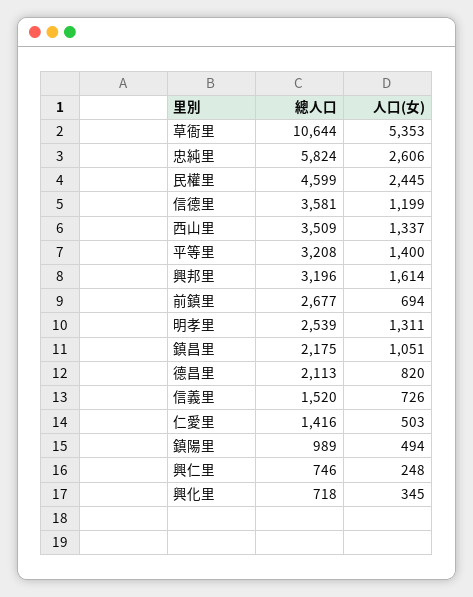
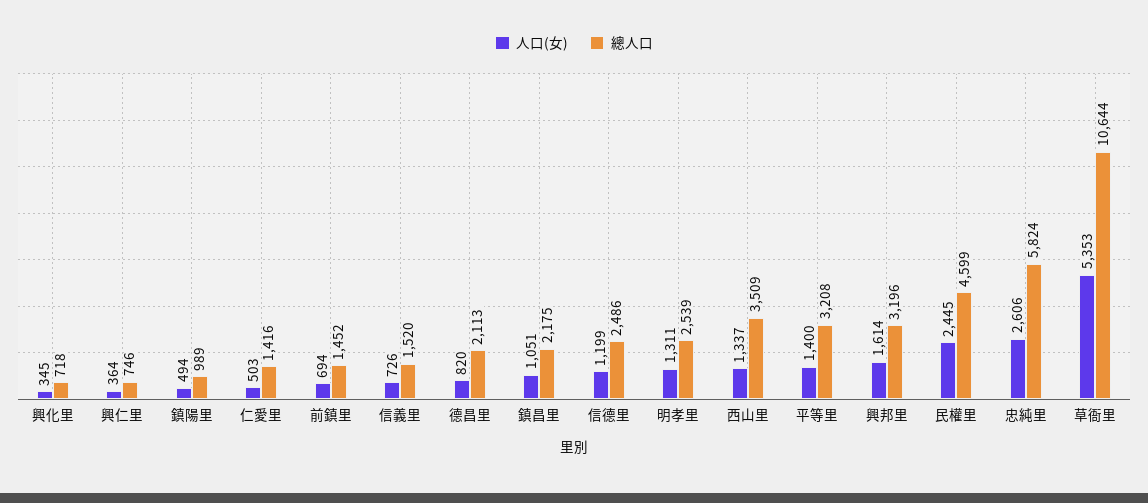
總人口, 信德里: 3581 -> 2486
總人口, 前鎮里: 2677 -> 1452
人口(女), 興仁里: 248 -> 364

